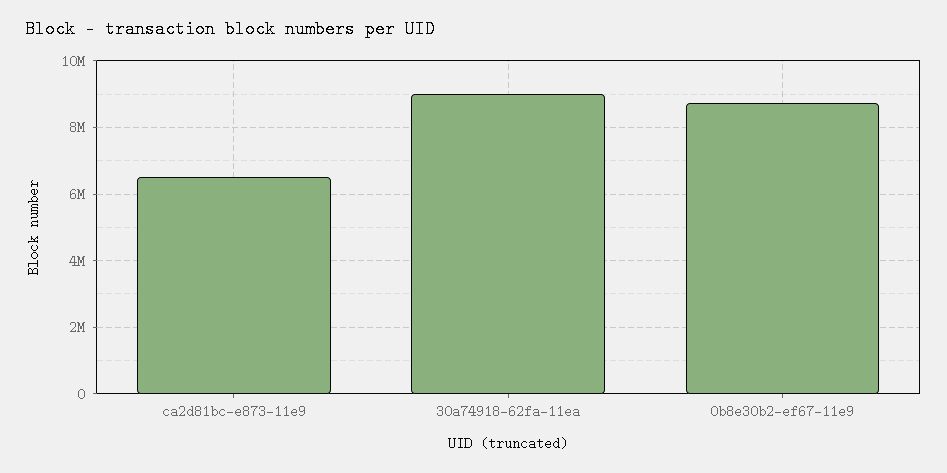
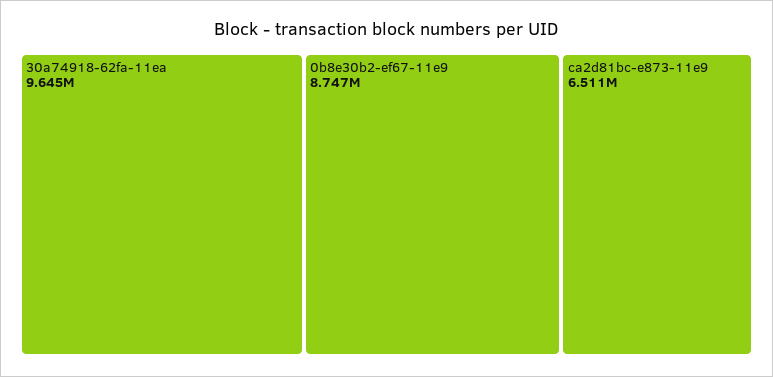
30a74918-62fa-11ea: 9000000 -> 9645000

